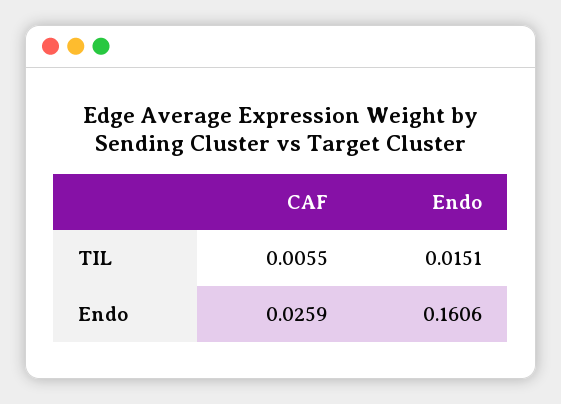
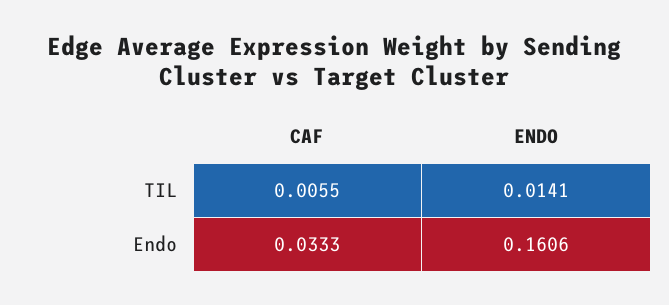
Endo, TIL: 0.0151 -> 0.0141
CAF, Endo: 0.0259 -> 0.0333

